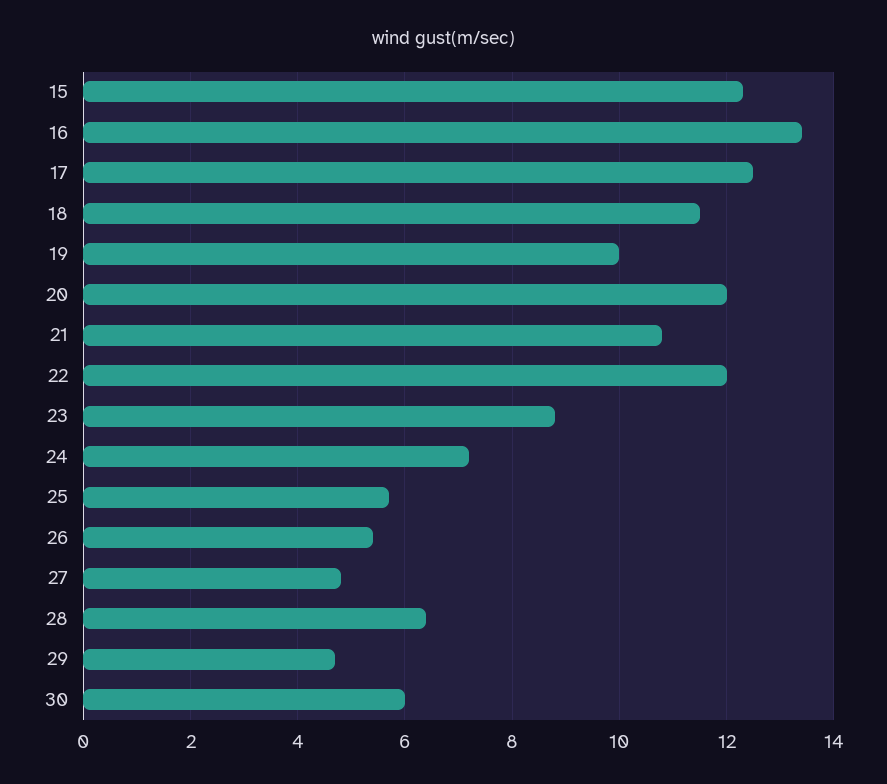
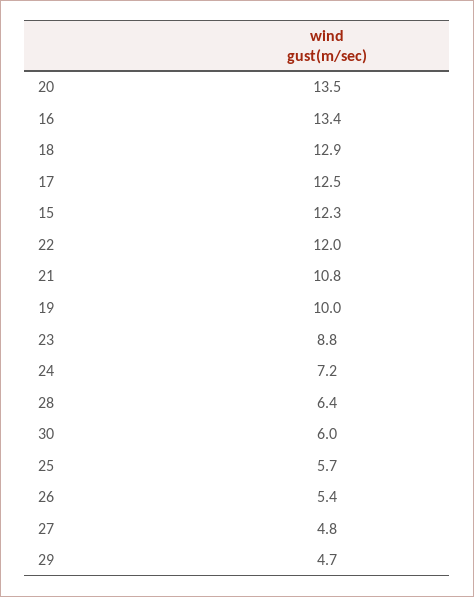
18: 11.5 -> 12.9
20: 12 -> 13.5

